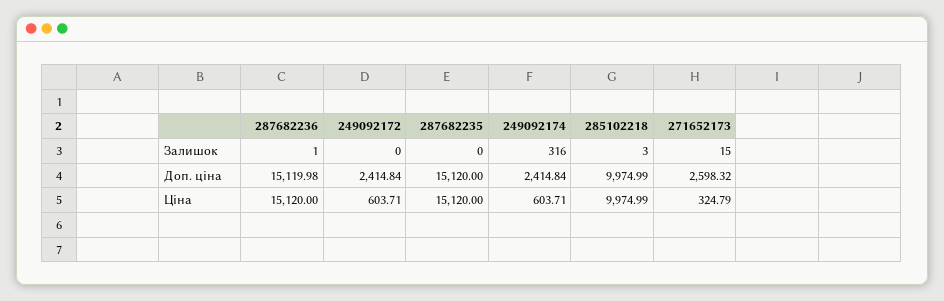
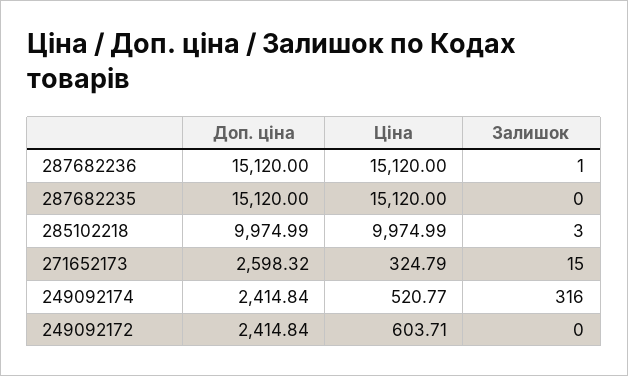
287682236, Доп. ціна: 15119.98 -> 15120
249092174, Ціна: 603.71 -> 520.77

